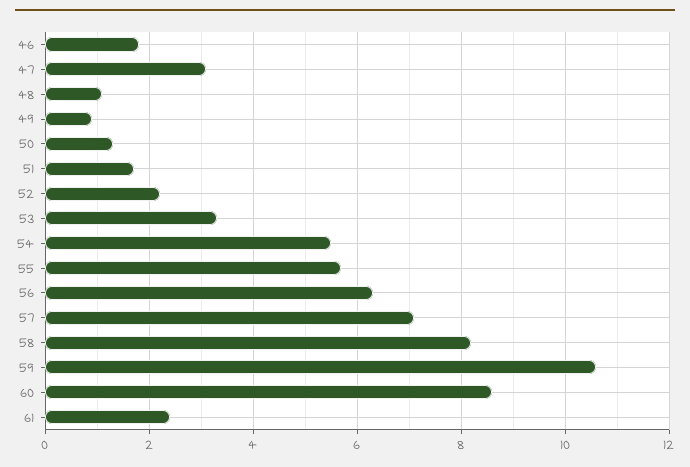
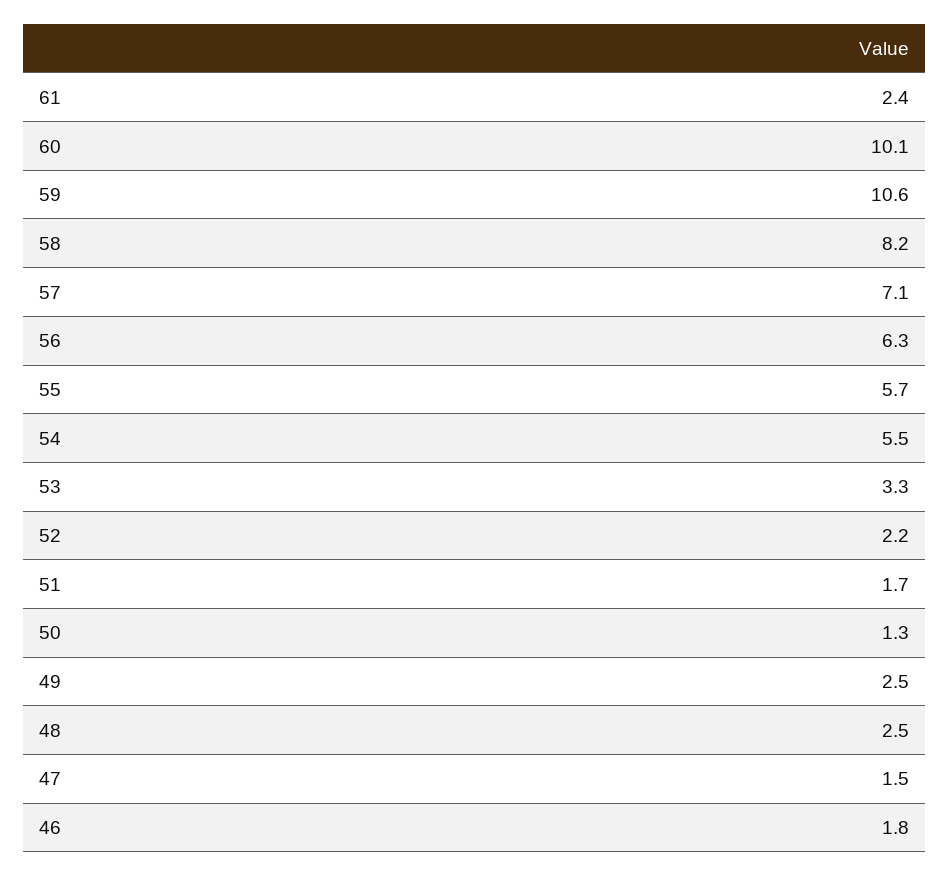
47: 3 -> 1.5
48: 1 -> 2.5
49: 1 -> 2.5
60: 8.5 -> 10.1

